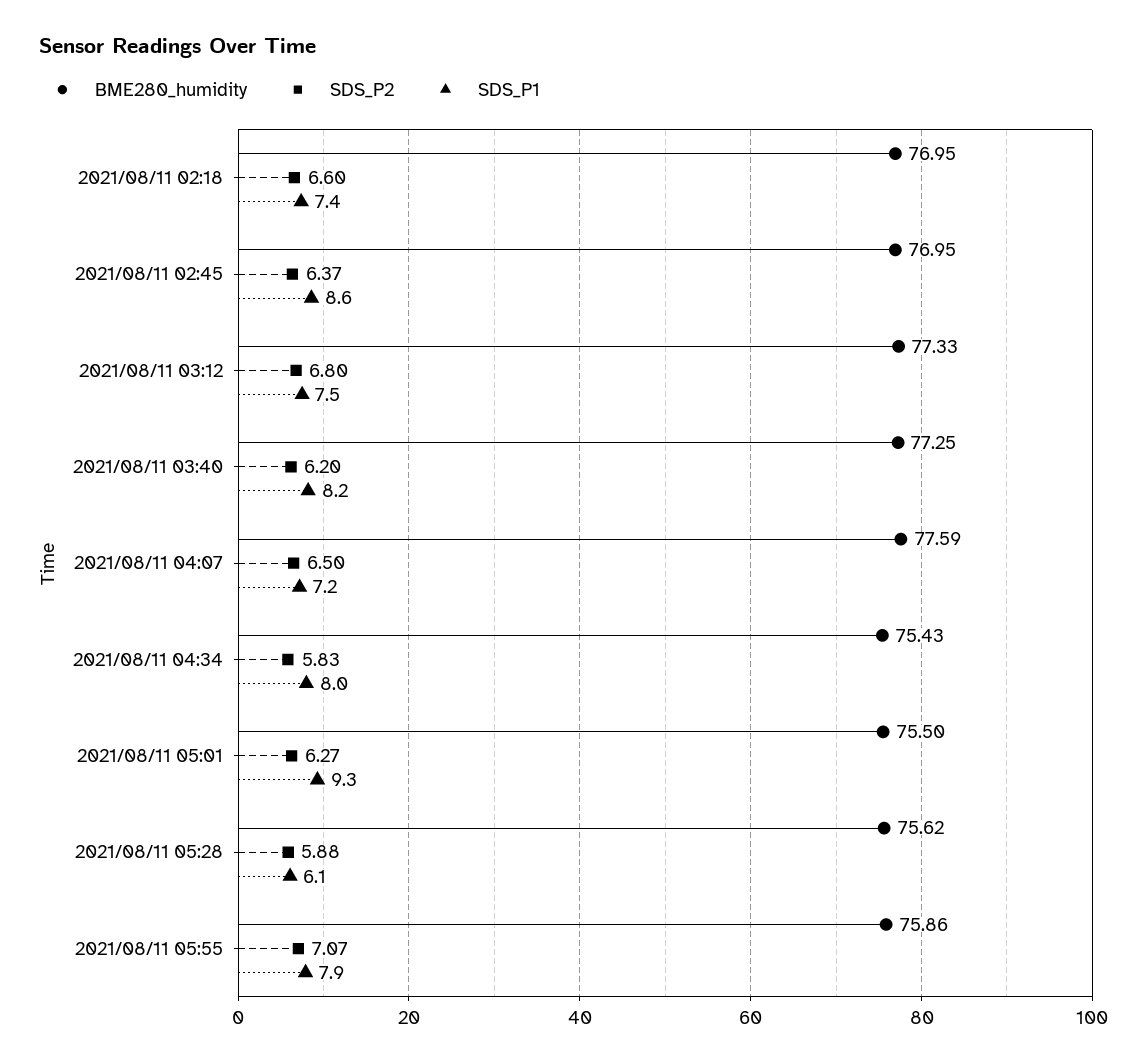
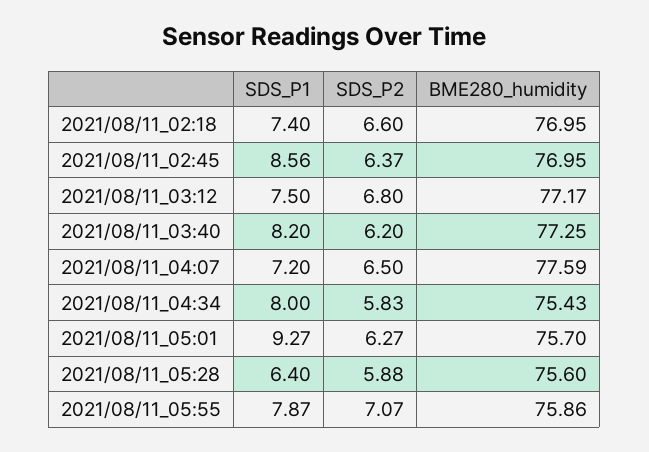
BME280_humidity, 2021/08/11 03:12: 77.33 -> 77.17
BME280_humidity, 2021/08/11 05:01: 75.5 -> 75.7
BME280_humidity, 2021/08/11 05:28: 75.62 -> 75.6
SDS_P1, 2021/08/11 05:28: 6.1 -> 6.4

